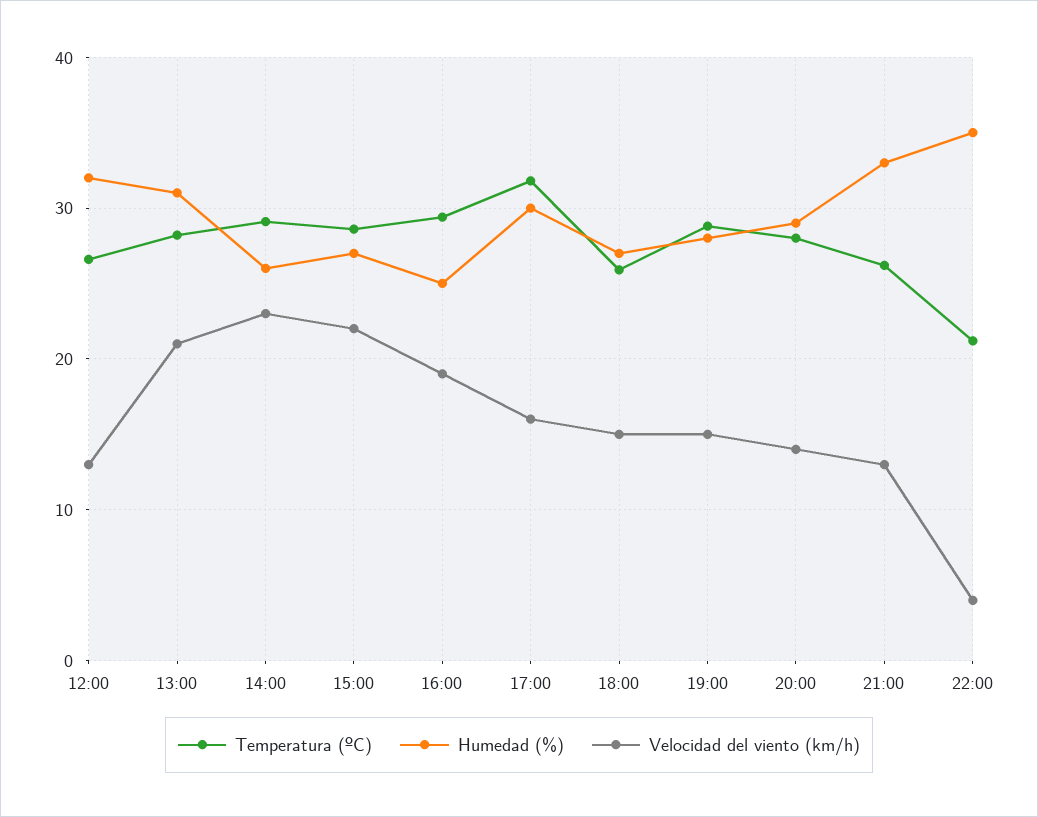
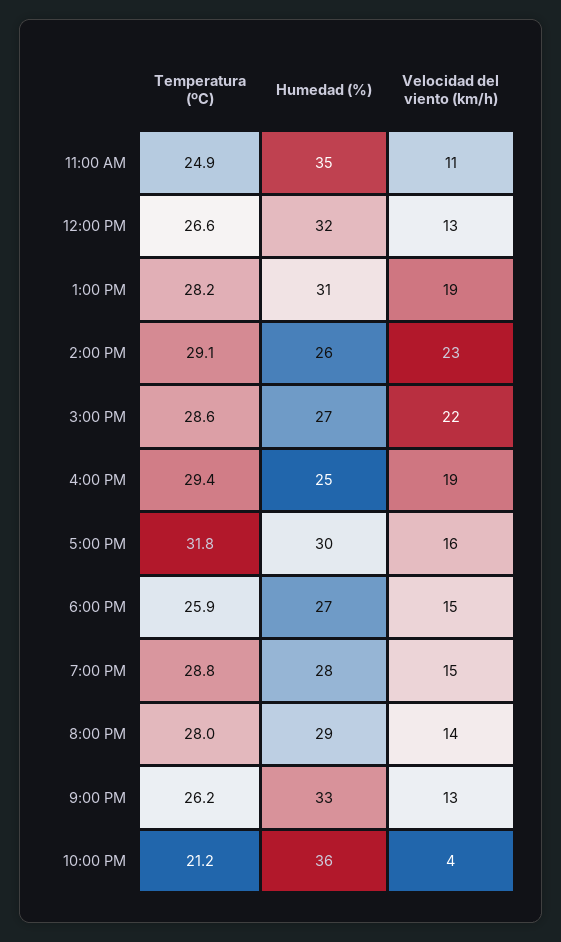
Velocidad del viento (km/h), 13:00: 21 -> 19
Humedad (%), 22:00: 35 -> 36
Temperatura (ºC), 11:00 AM: none -> 24.9
Humedad (%), 11:00 AM: none -> 35
Velocidad del viento (km/h), 11:00 AM: none -> 11

